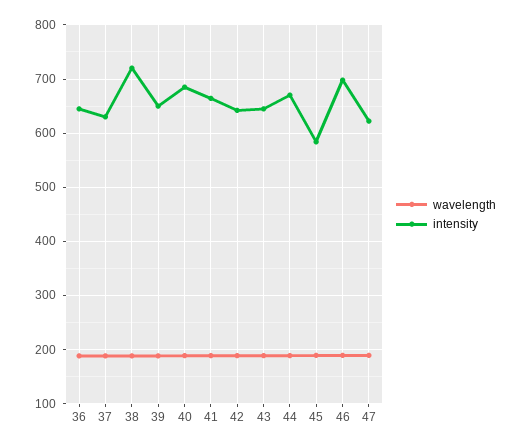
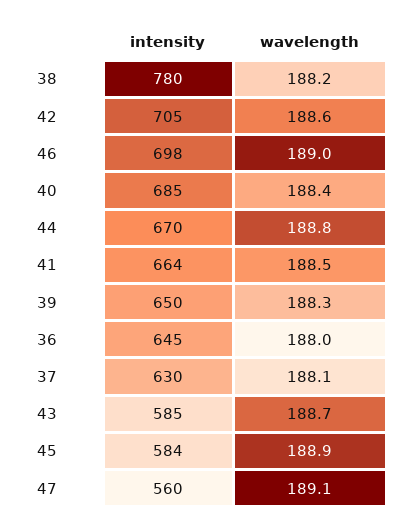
intensity, 38: 720 -> 780
intensity, 42: 640 -> 705
intensity, 43: 640 -> 585
intensity, 47: 620 -> 560

